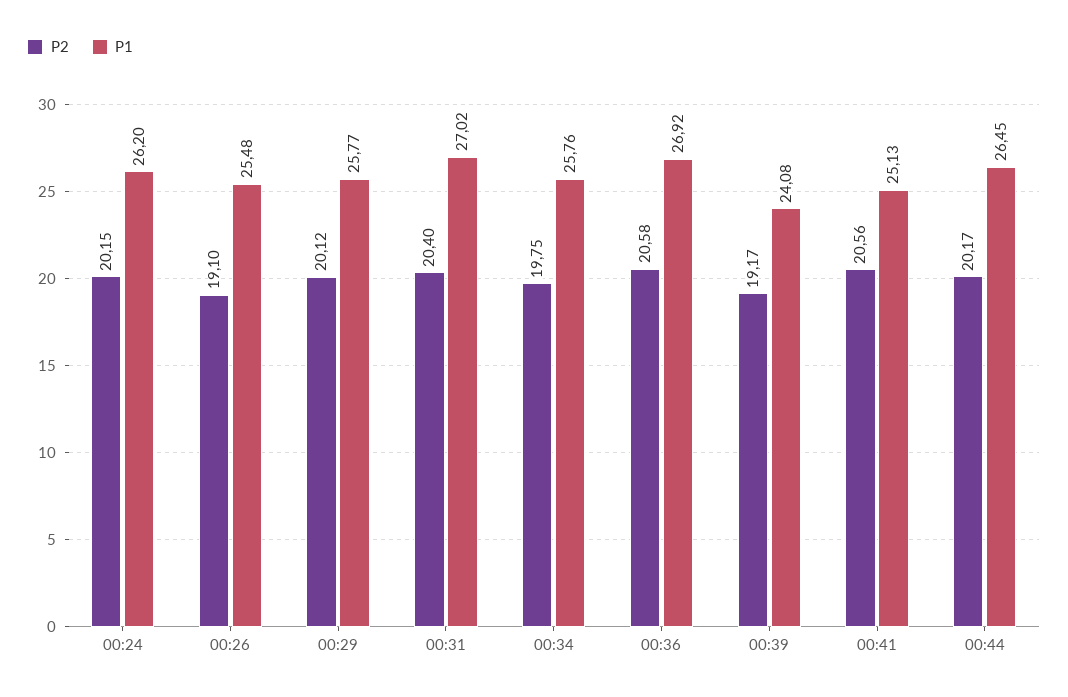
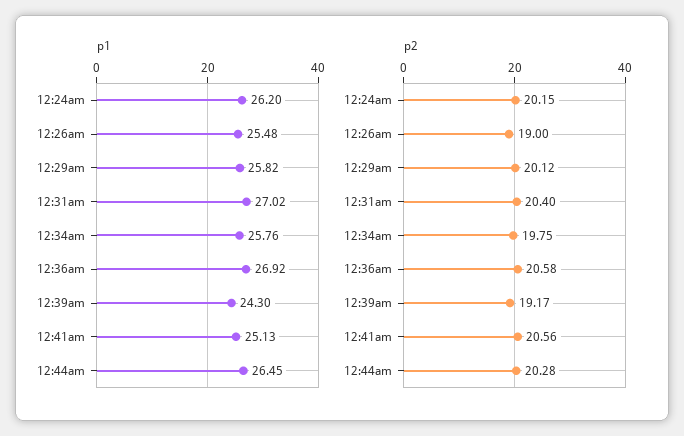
P2, 00:26: 19.1 -> 19
P1, 00:29: 25.77 -> 25.82
P1, 00:39: 24.08 -> 24.3
P2, 00:44: 20.17 -> 20.28

